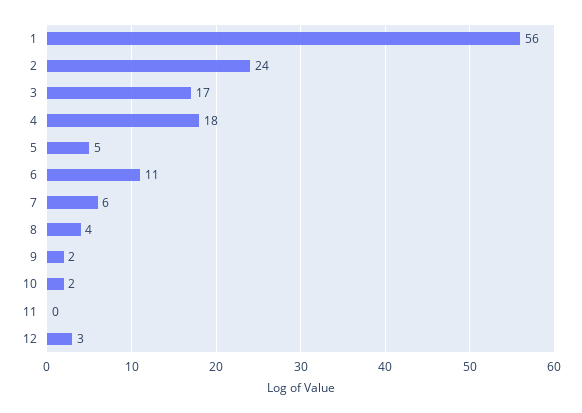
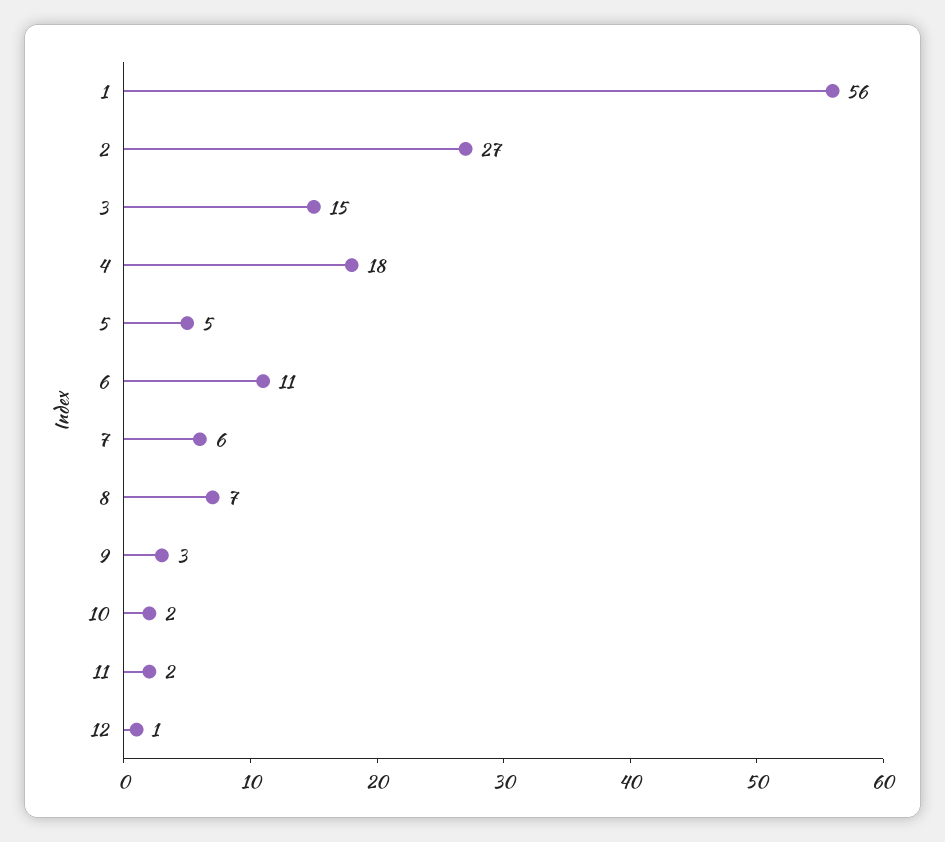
2: 24 -> 27
3: 17 -> 15
8: 4 -> 7
9: 2 -> 3
11: 0 -> 2
12: 3 -> 1

